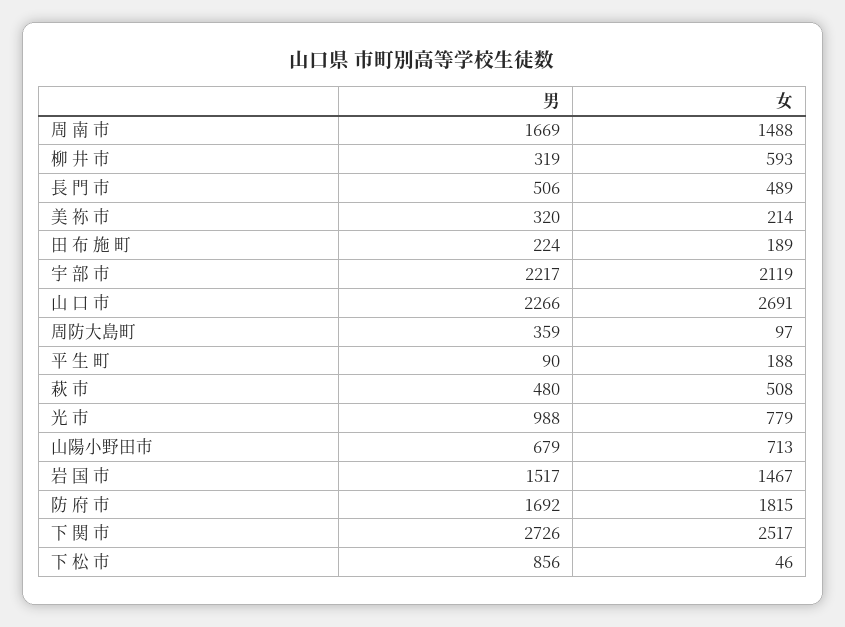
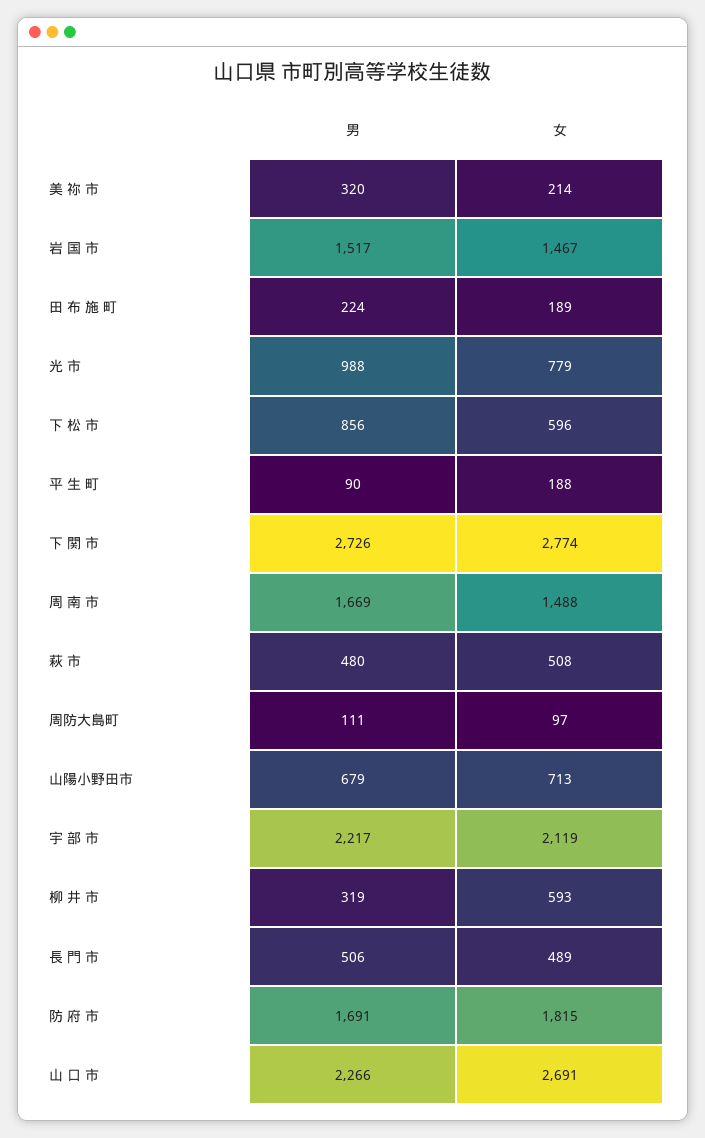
男, 周防大島町: 359 -> 111
男, 防 府 市: 1692 -> 1691
女, 下 関 市: 2517 -> 2774
女, 下 松 市: 46 -> 596

